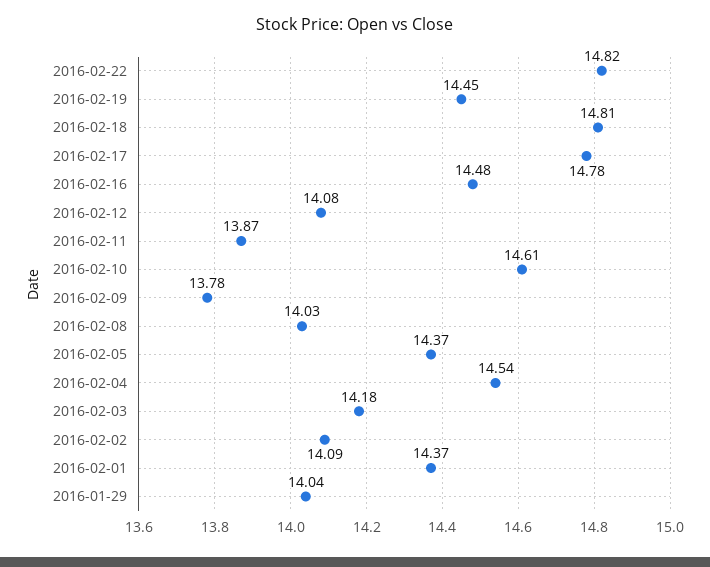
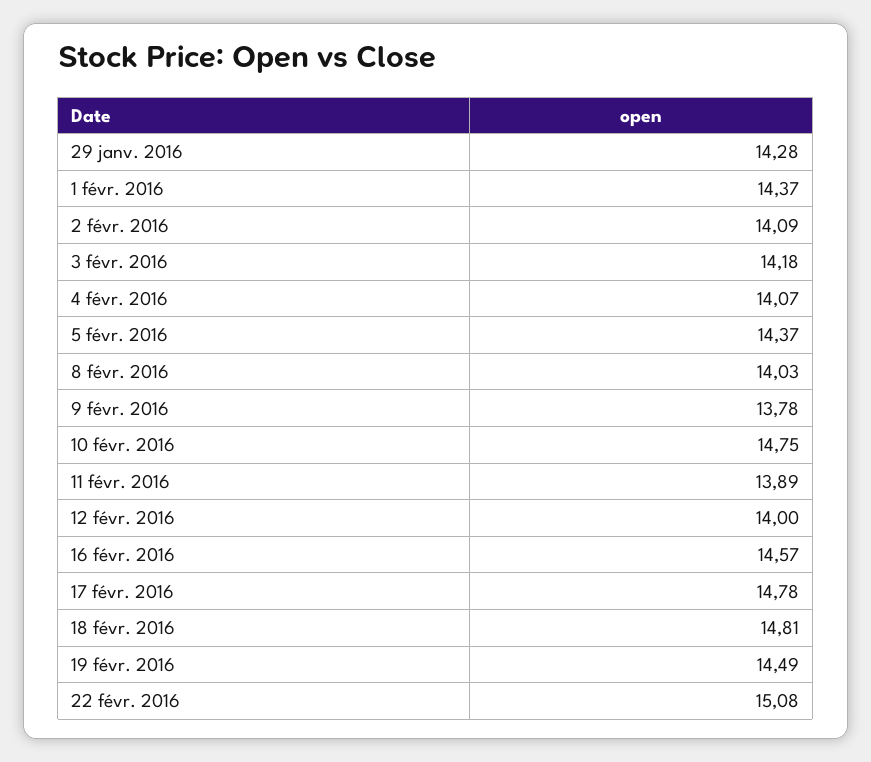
2016-02-22: 14.82 -> 15.08
2016-02-19: 14.45 -> 14.49
2016-02-16: 14.48 -> 14.57
2016-02-12: 14.08 -> 14
2016-02-11: 13.87 -> 13.89
2016-02-10: 14.61 -> 14.75
2016-02-04: 14.54 -> 14.07
2016-01-29: 14.04 -> 14.28

